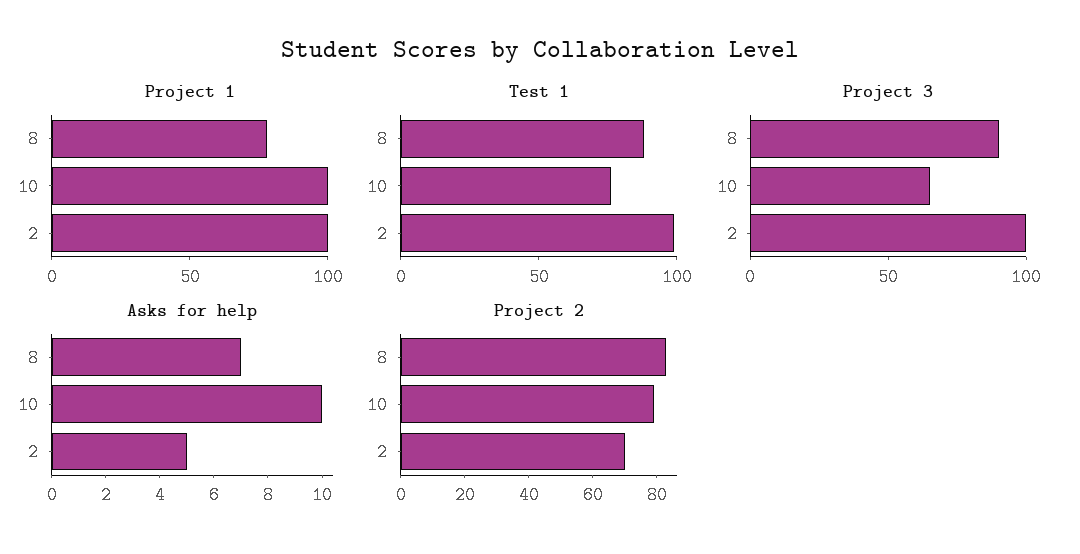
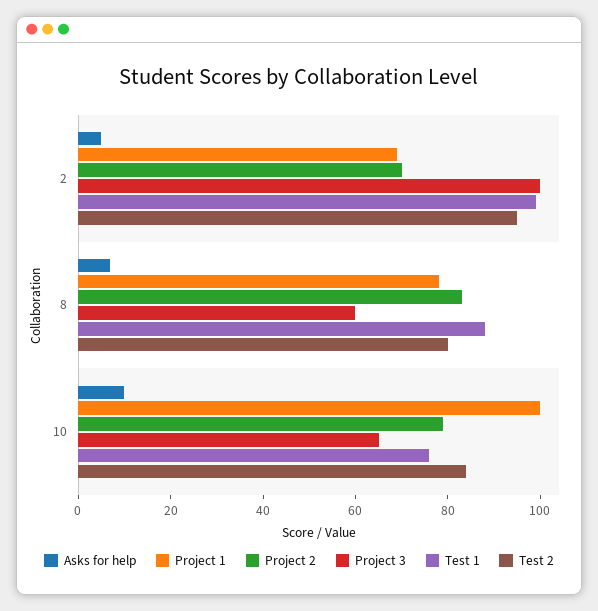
Project 1, 2: 100 -> 70
Project 3, 8: 90 -> 60
Test 2, 2: none -> 95
Test 2, 8: none -> 80
Test 2, 10: none -> 85

